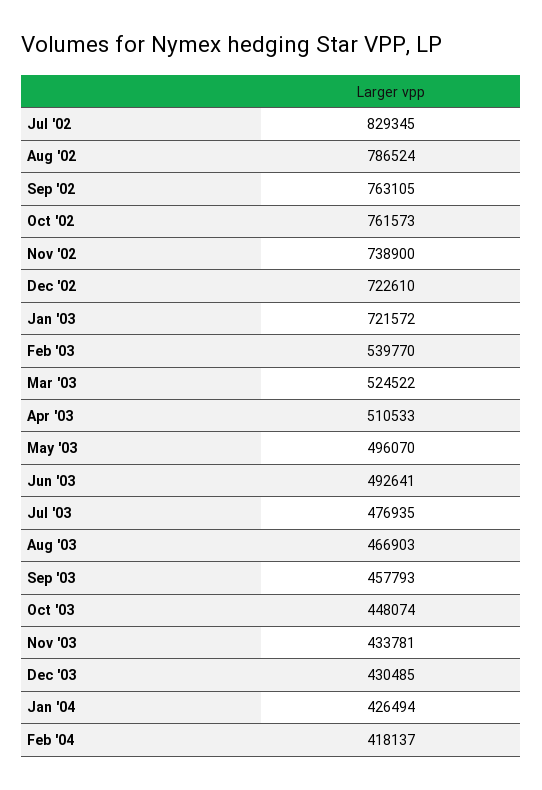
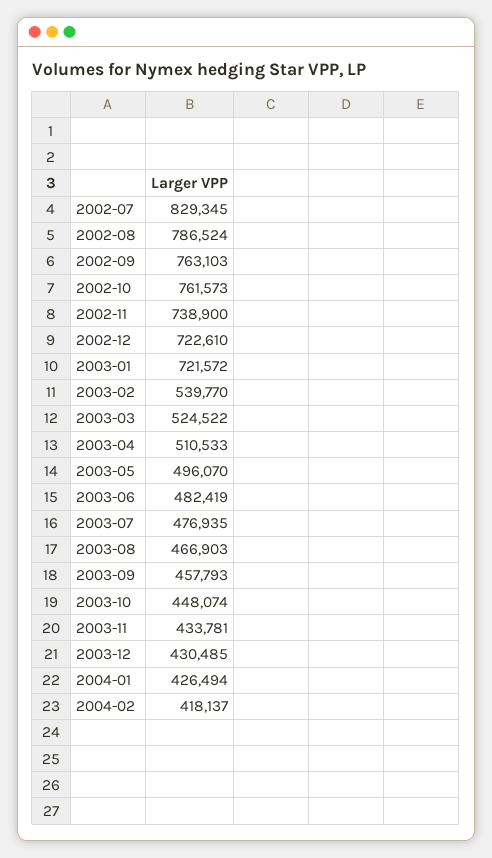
Sep '02: 763105 -> 763103
Jun '03: 492641 -> 482419

